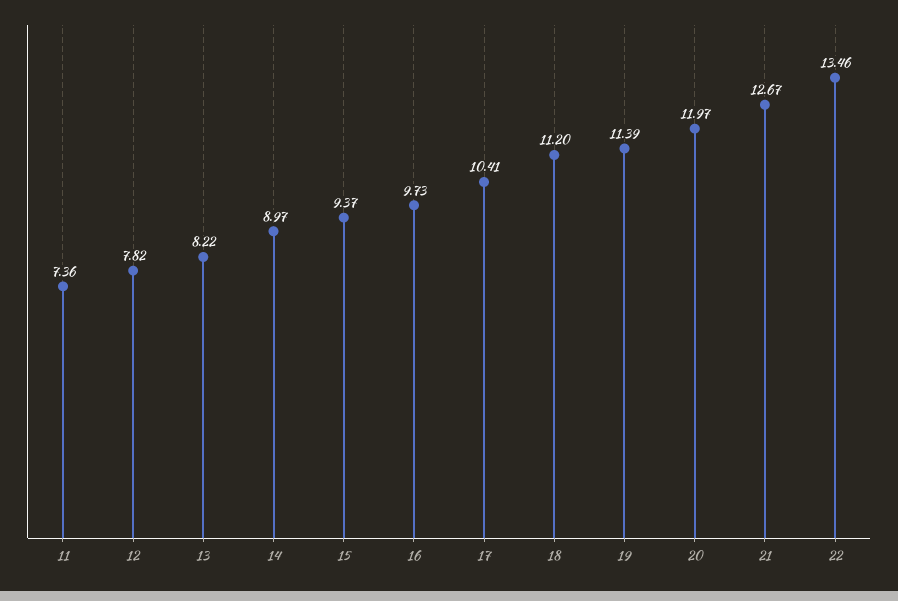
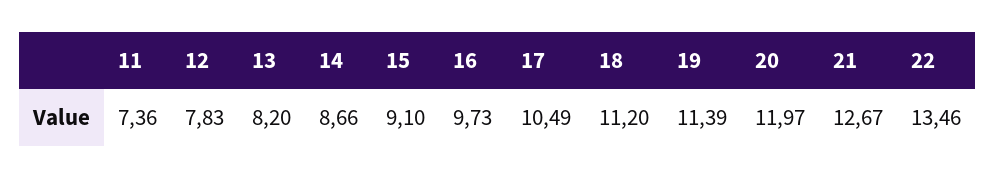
12: 7.82 -> 7.83
13: 8.22 -> 8.2
14: 8.97 -> 8.66
15: 9.37 -> 9.1
17: 10.41 -> 10.49

